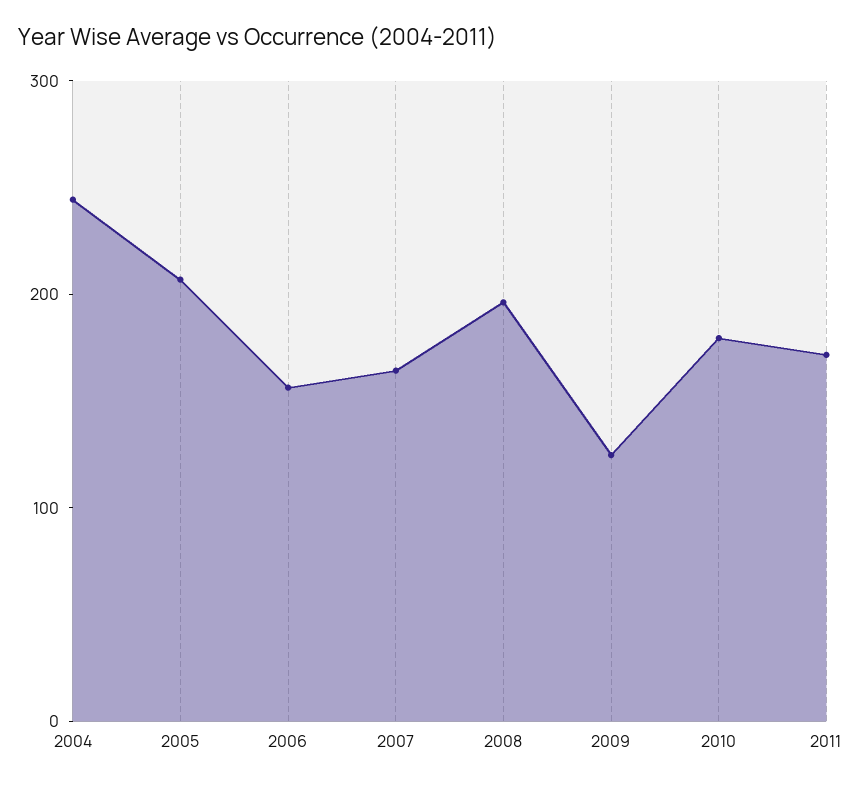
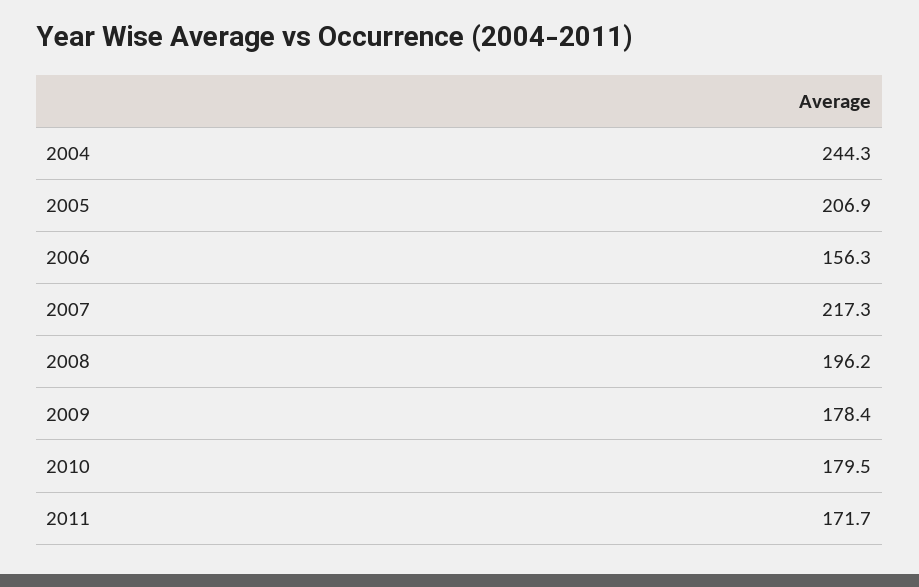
2007: 160 -> 217.3
2009: 120 -> 178.4

